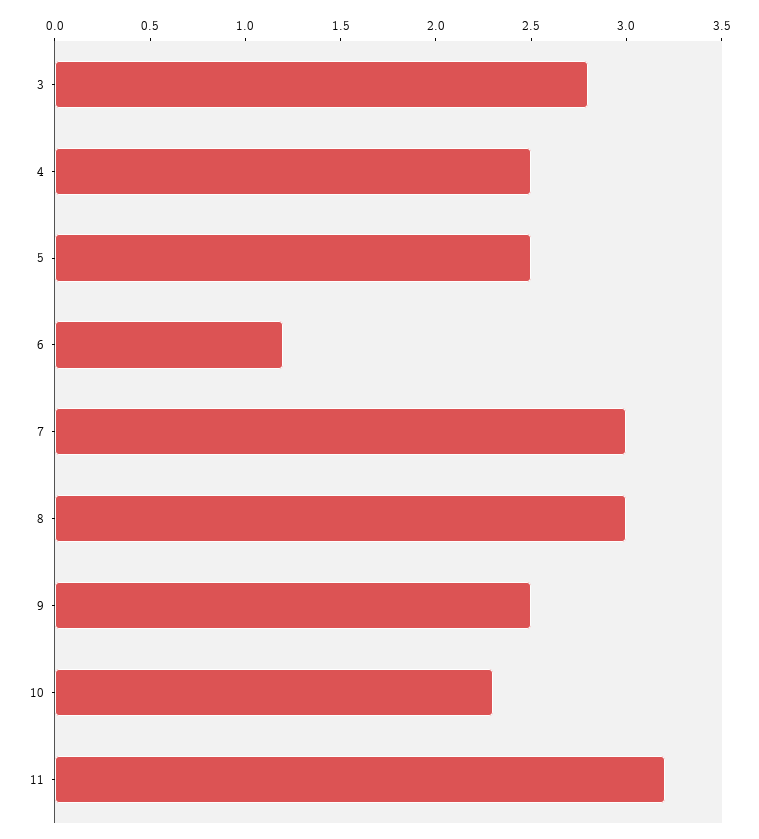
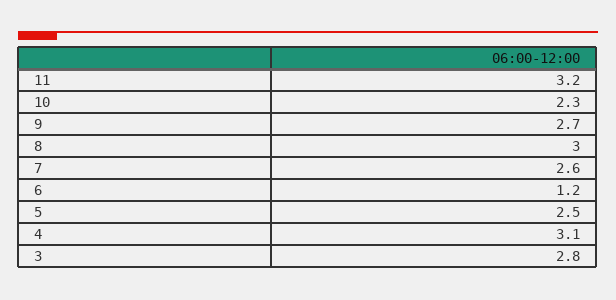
4: 2.5 -> 3.1
7: 3 -> 2.6
9: 2.5 -> 2.7

